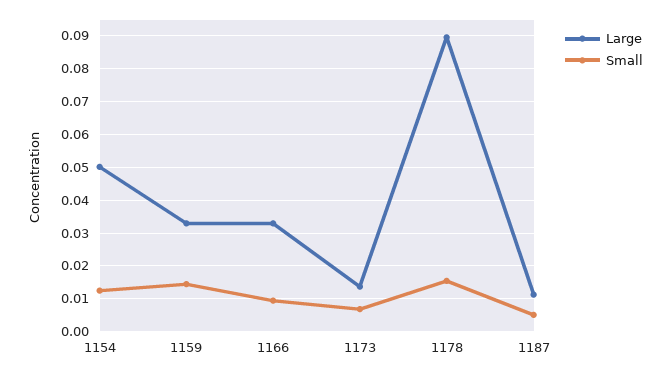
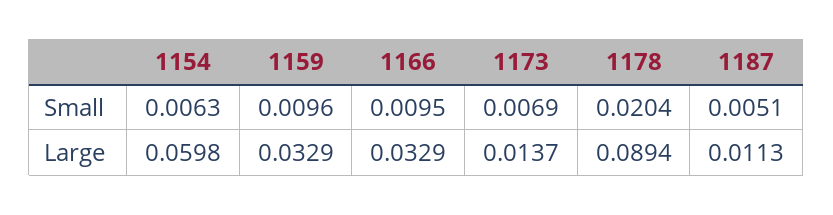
Large, 1154: 0.05 -> 0.0598
Small, 1154: 0.012 -> 0.0063
Small, 1159: 0.014 -> 0.0096
Small, 1178: 0.016 -> 0.0204

